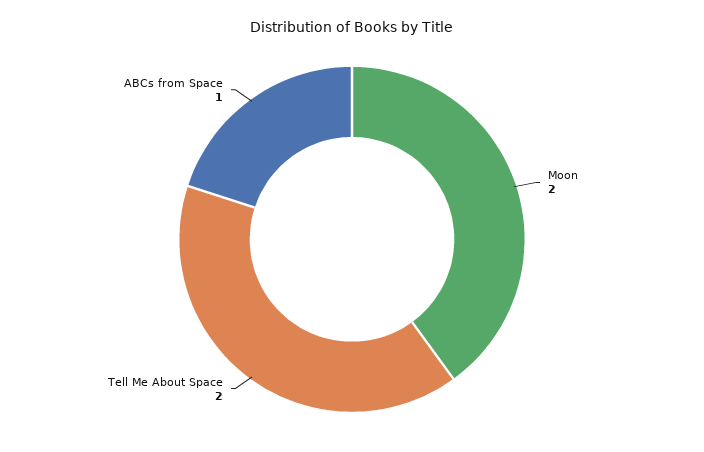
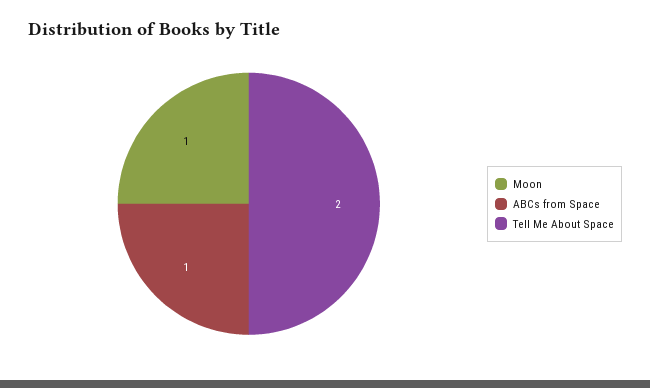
Moon: 2 -> 1

